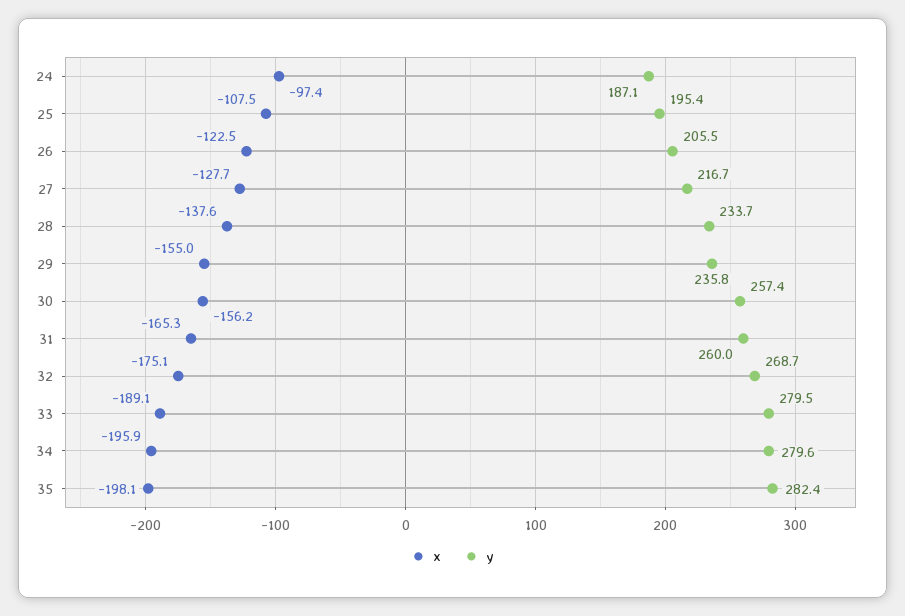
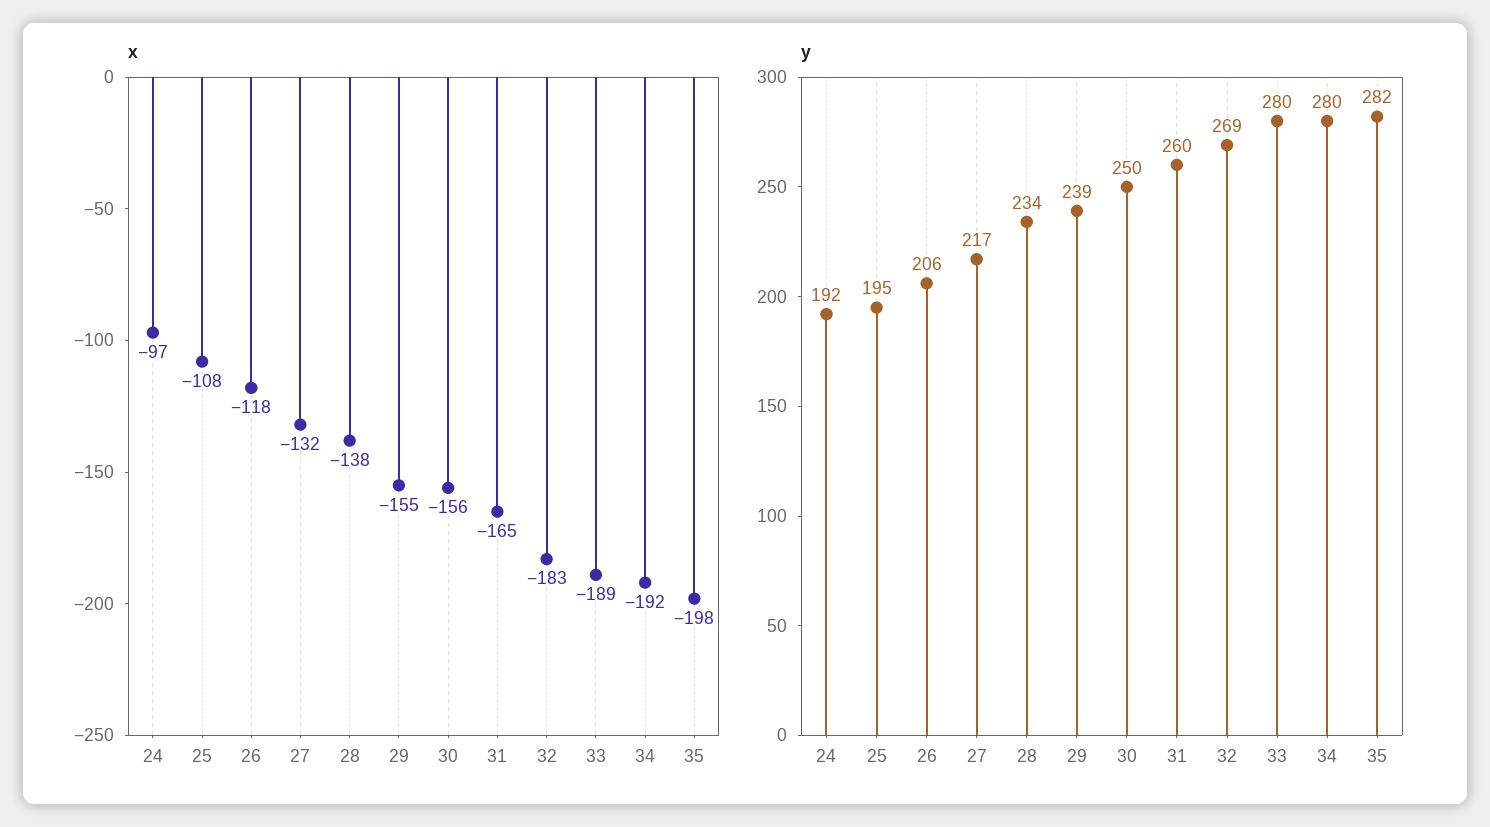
y, 24: 187.1 -> 192
x, 26: -122.5 -> -118
x, 27: -127.7 -> -132
y, 29: 235.8 -> 239
y, 30: 257.4 -> 250
x, 32: -175.1 -> -183
x, 34: -195.9 -> -192

